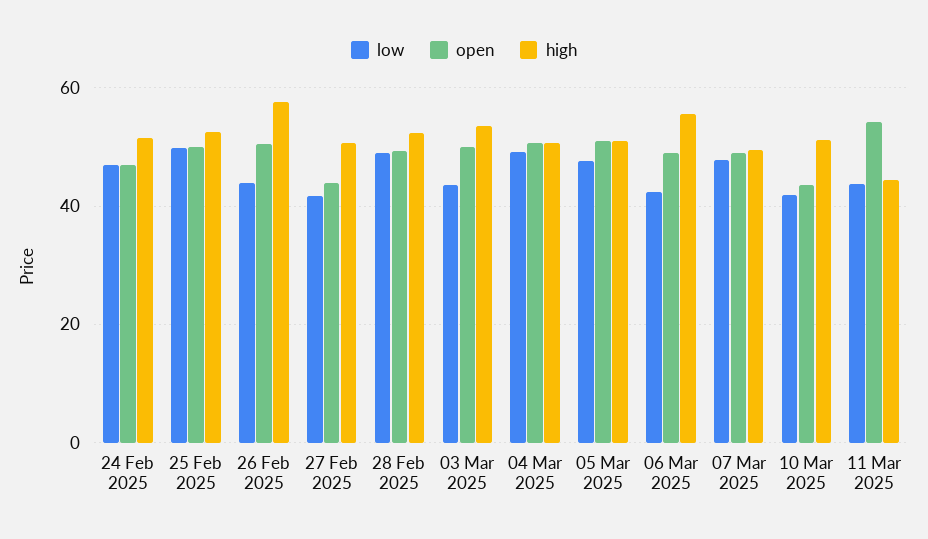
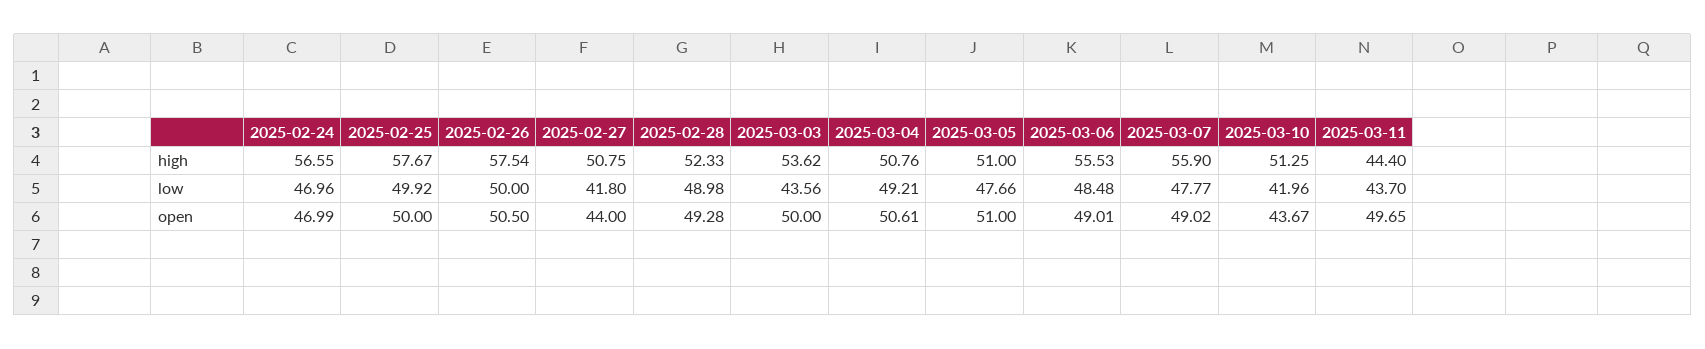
high, 24 Feb 2025: 52 -> 56.55
high, 25 Feb 2025: 52 -> 57.67
low, 26 Feb 2025: 44 -> 50
low, 06 Mar 2025: 42 -> 48.48
high, 07 Mar 2025: 50 -> 55.9
open, 11 Mar 2025: 54 -> 49.65

